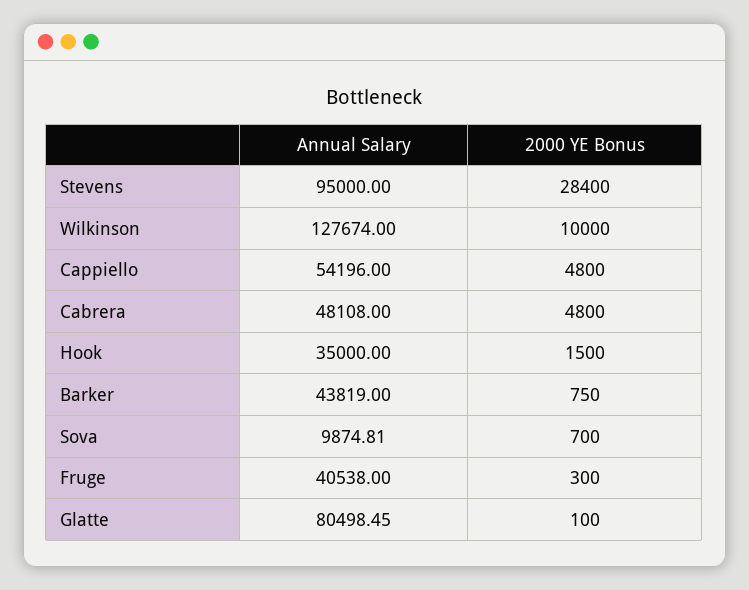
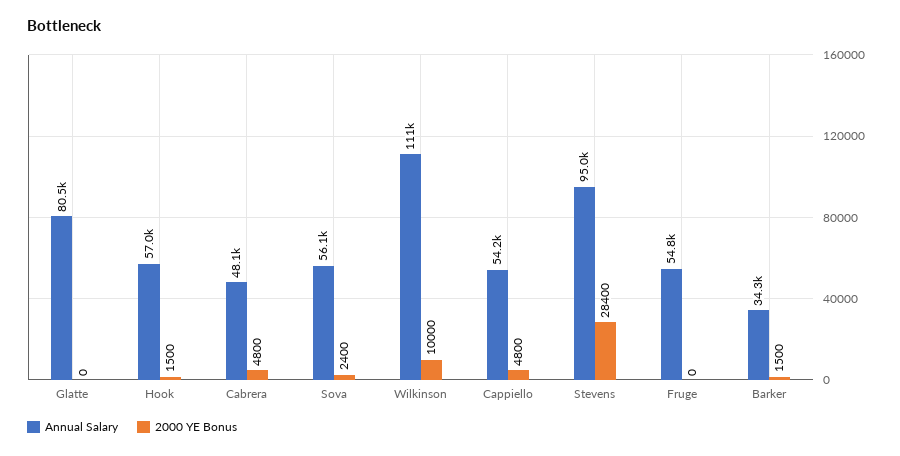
Annual Salary, Wilkinson: 127674 -> 111000
Annual Salary, Hook: 35000 -> 57000
Annual Salary, Barker: 43819 -> 34300
2000 YE Bonus, Barker: 750 -> 1500
Annual Salary, Sova: 9874.81 -> 56100
2000 YE Bonus, Sova: 700 -> 2400
Annual Salary, Fruge: 40538 -> 54800
2000 YE Bonus, Fruge: 300 -> 0
2000 YE Bonus, Glatte: 100 -> 0

